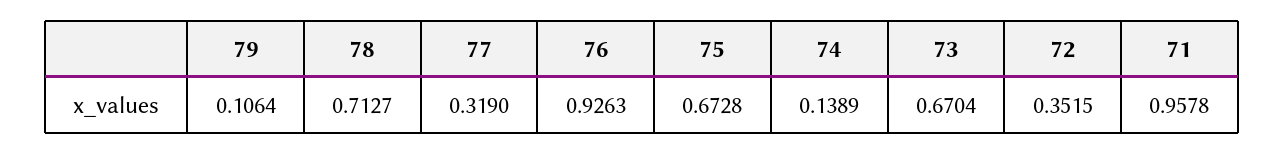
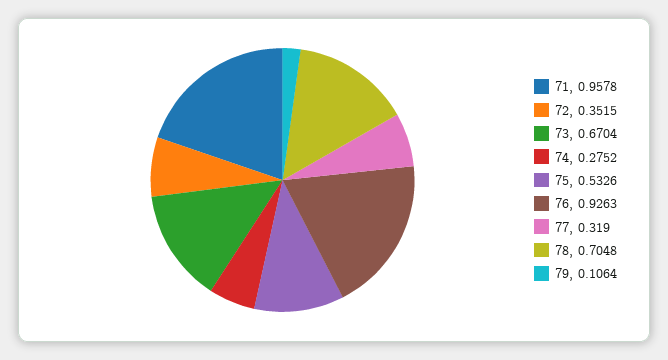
78: 0.7127 -> 0.7048
75: 0.6728 -> 0.5326
74: 0.1389 -> 0.2752

